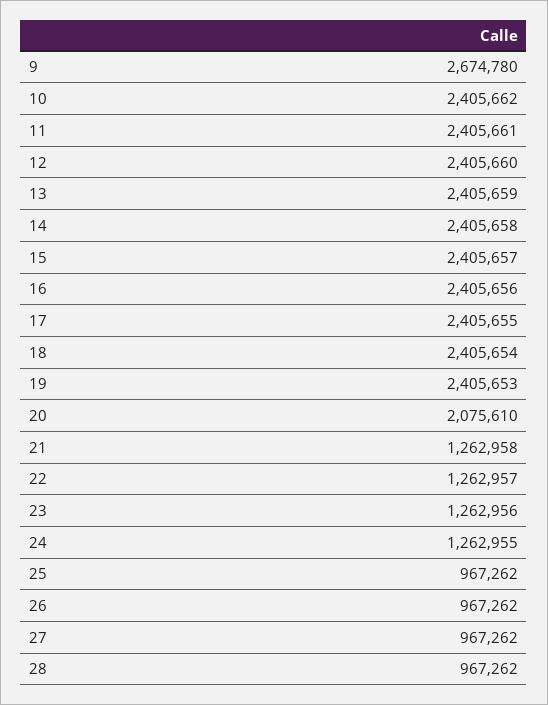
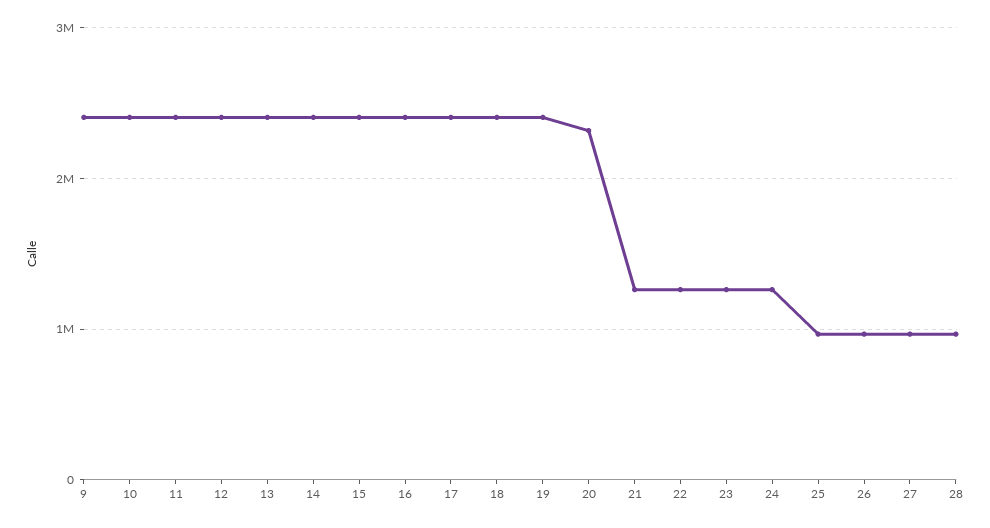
9: 2674780 -> 2400000
20: 2075610 -> 2300000

